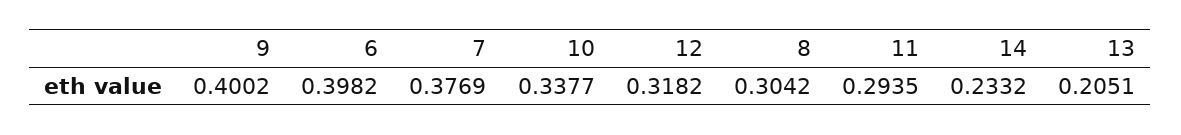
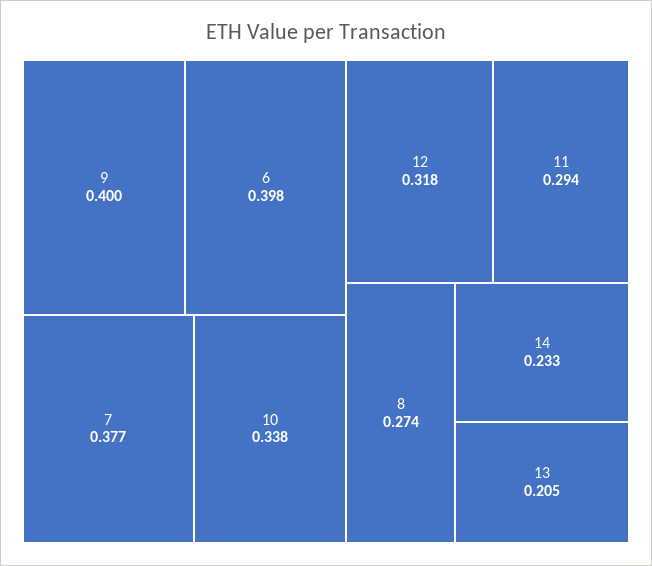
8: 0.3042 -> 0.274

